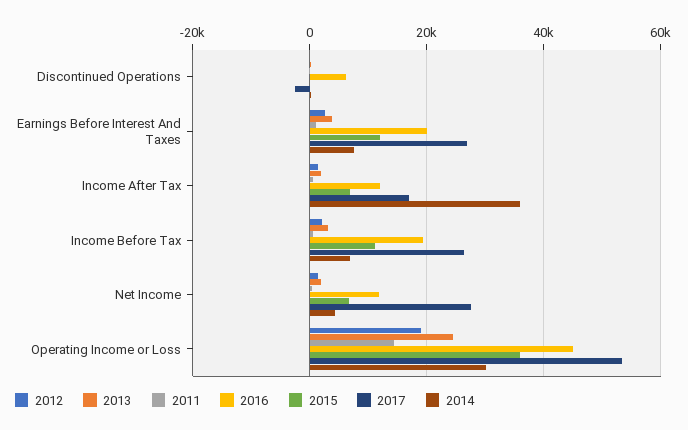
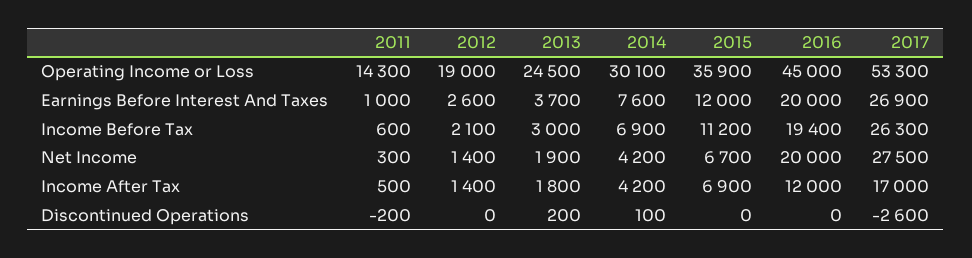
2016, Discontinued Operations: 6000 -> 0
2014, Income After Tax: 36000 -> 4200
2016, Net Income: 12000 -> 20000

